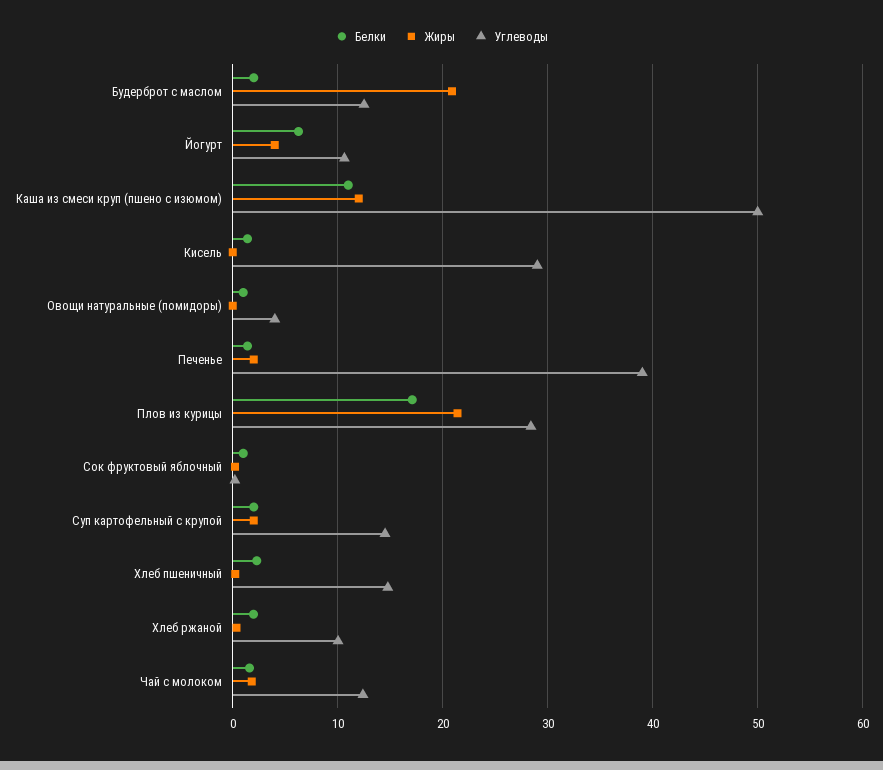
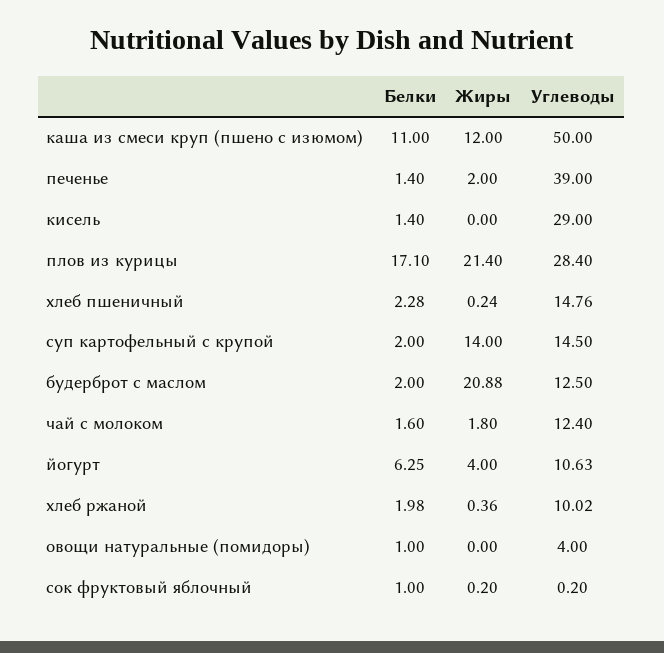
Жиры, Суп картофельный с крупой: 2 -> 14

